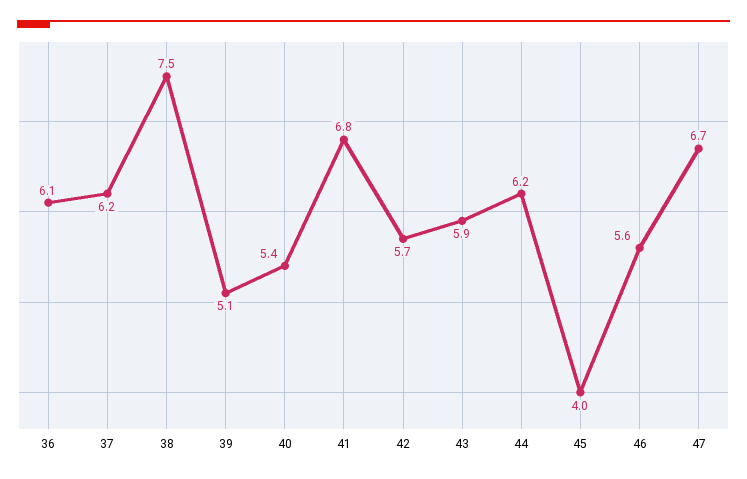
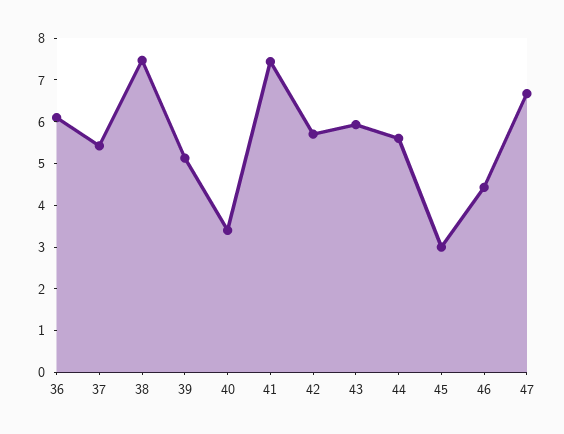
37: 6.2 -> 5.4
40: 5.4 -> 3.4
41: 6.8 -> 7.4
44: 6.2 -> 5.6
45: 4 -> 3
46: 5.6 -> 4.4

